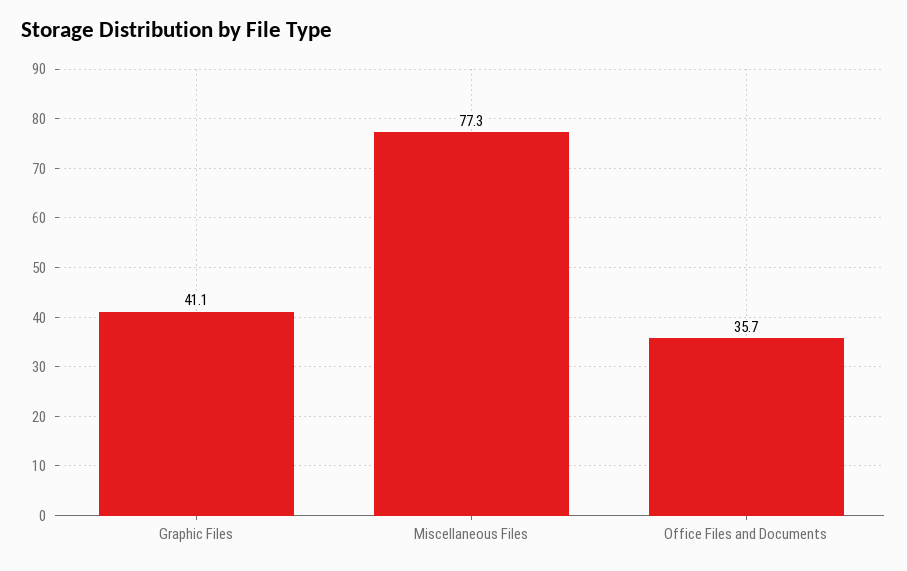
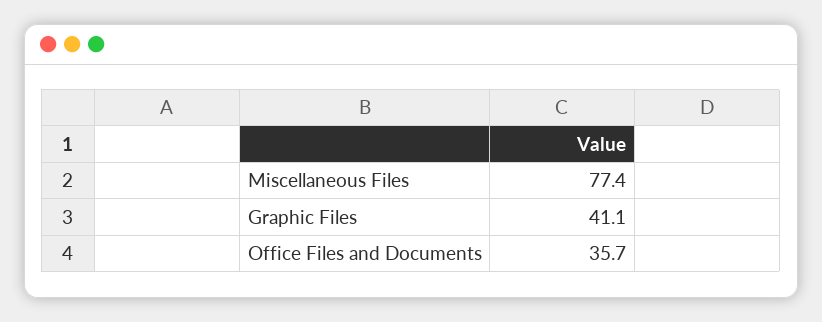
Miscellaneous Files: 77.3 -> 77.4

